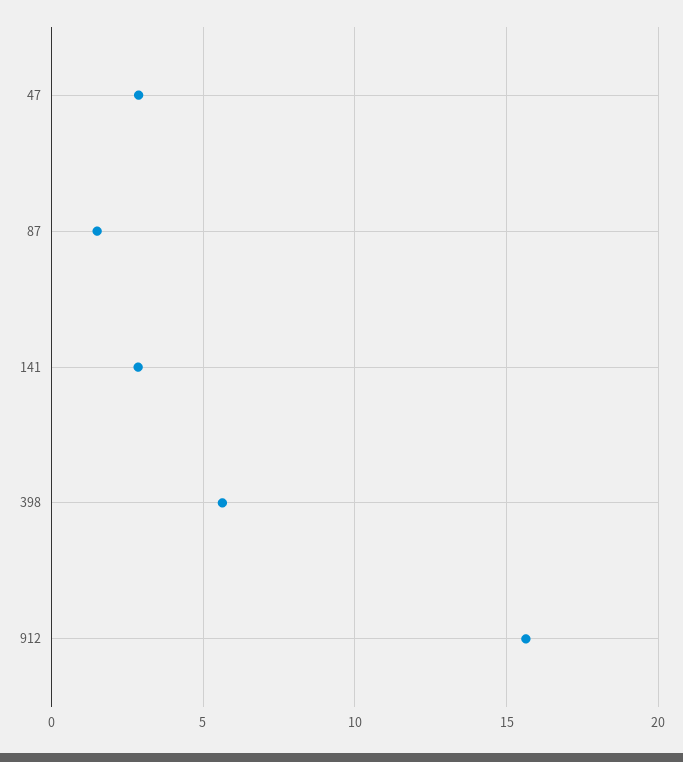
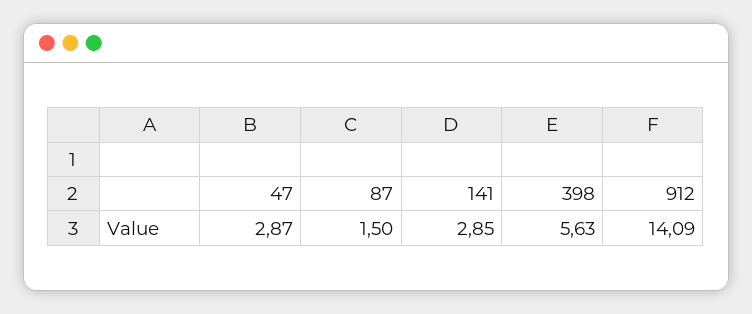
912: 15.5 -> 14.09

